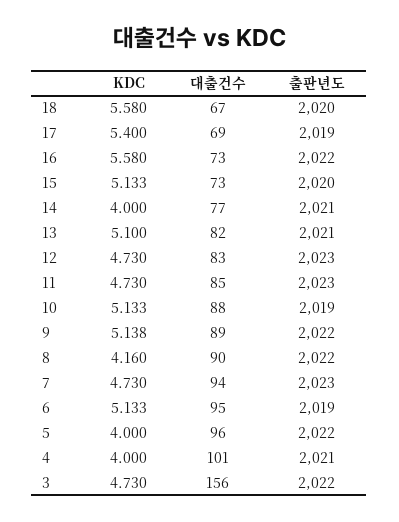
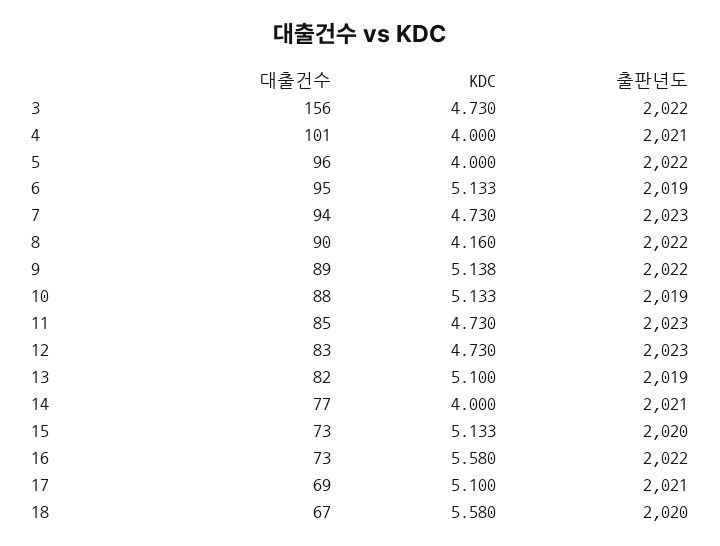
KDC, 17: 5.4 -> 5.1
출판년도, 17: 2019 -> 2021
출판년도, 13: 2021 -> 2019

